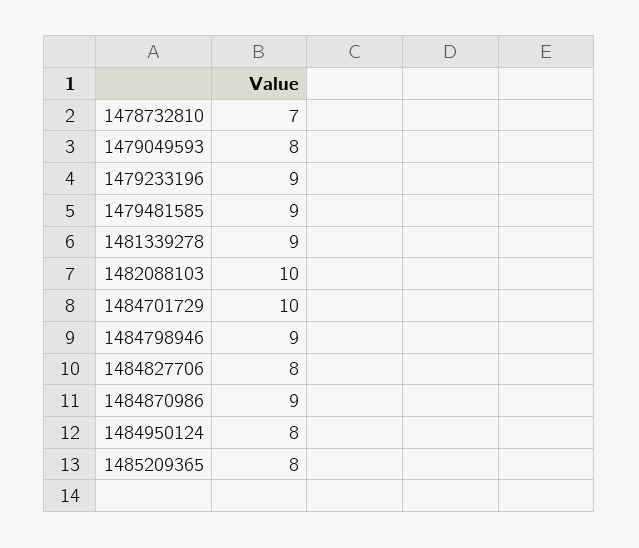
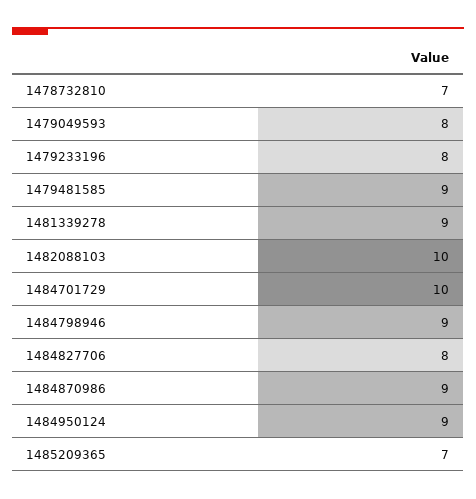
1479233196: 9 -> 8
1484950124: 8 -> 9
1485209365: 8 -> 7

